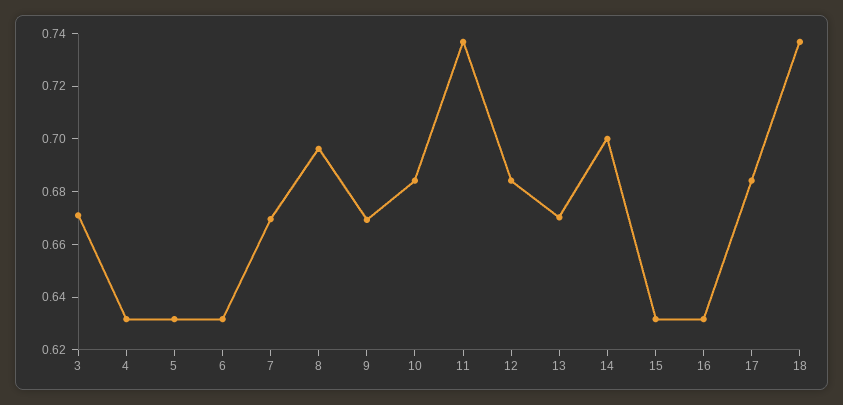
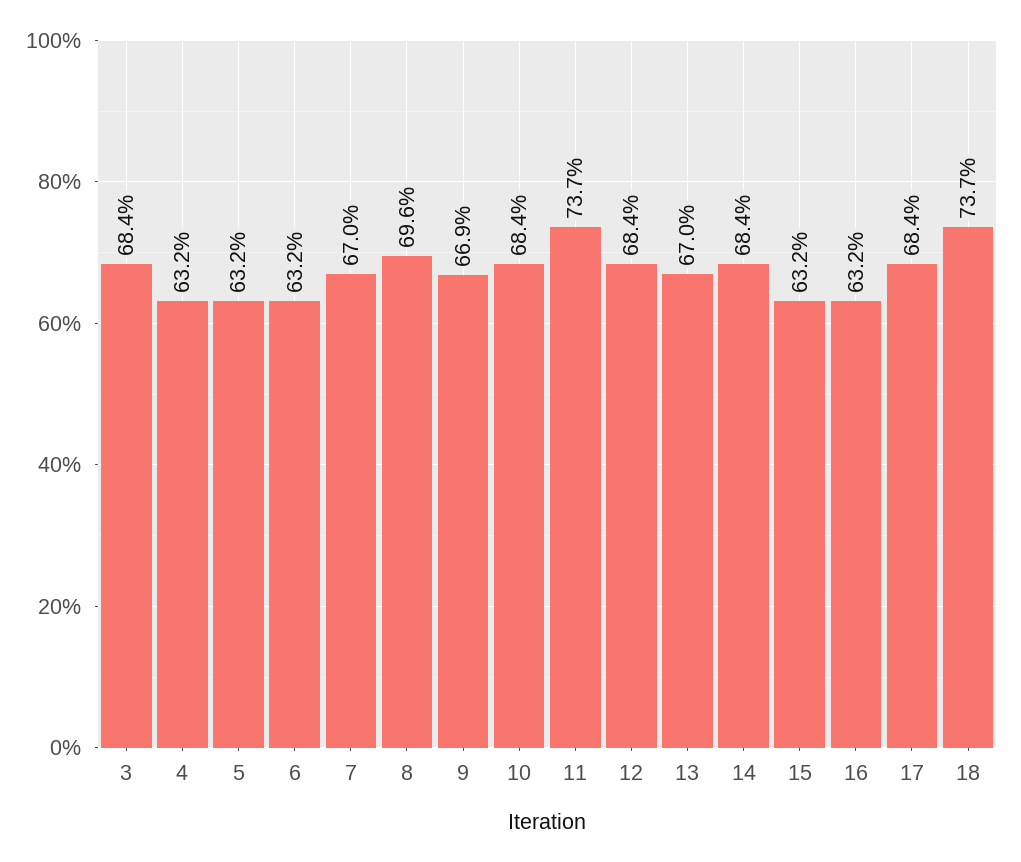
3: 0.67 -> 0.684
14: 0.7 -> 0.684

